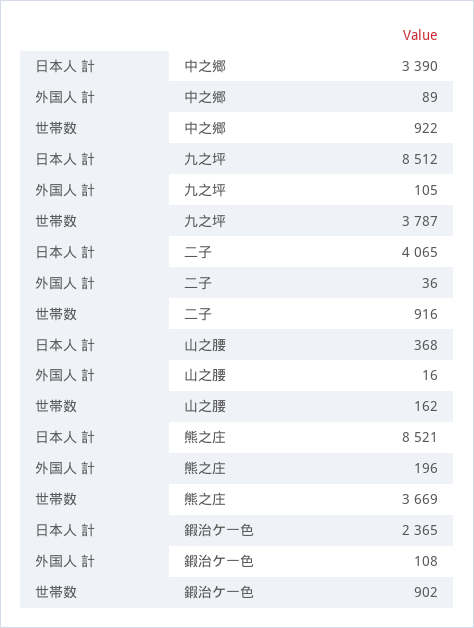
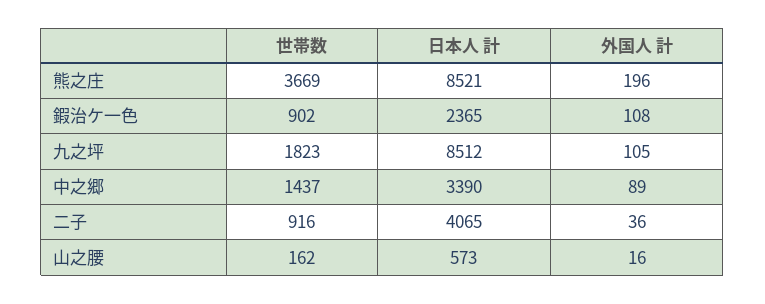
世帯数, 中之郷: 922 -> 1437
世帯数, 九之坪: 3787 -> 1823
日本人 計, 山之腰: 368 -> 573

